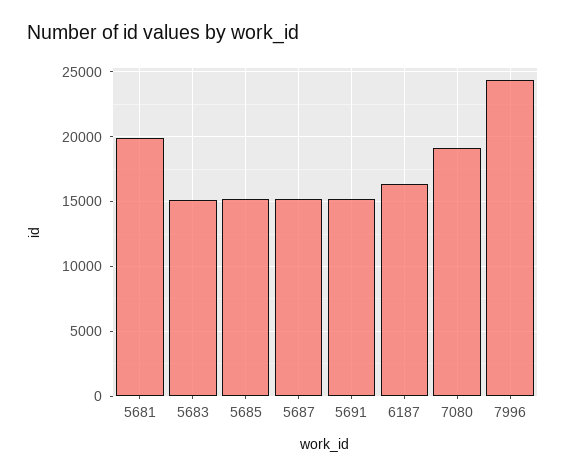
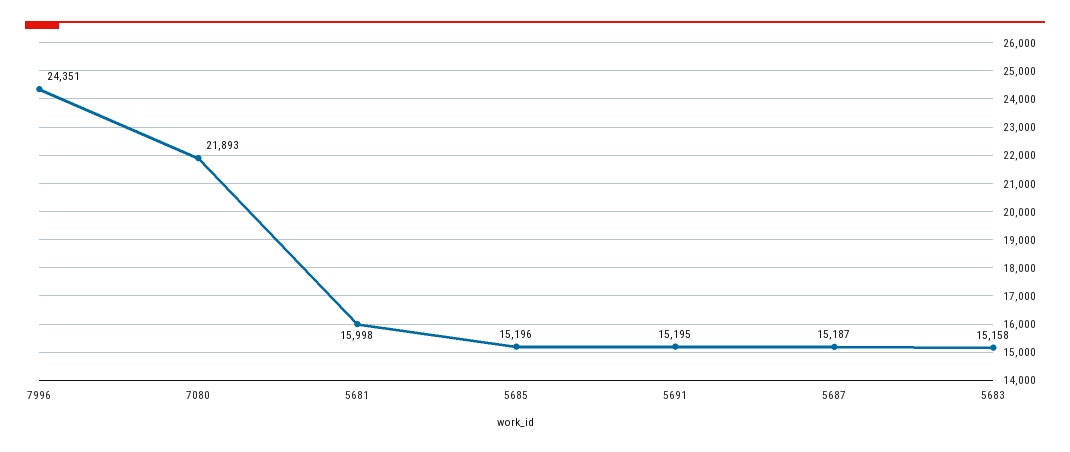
5681: 20000 -> 15998
6187: 16500 -> none
7080: 19000 -> 21893

